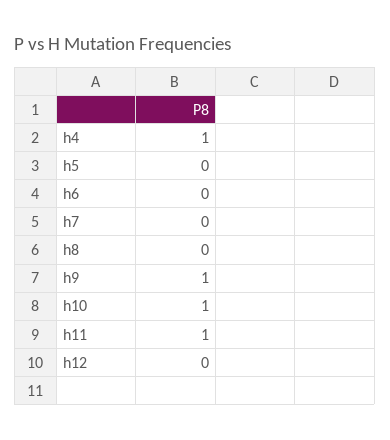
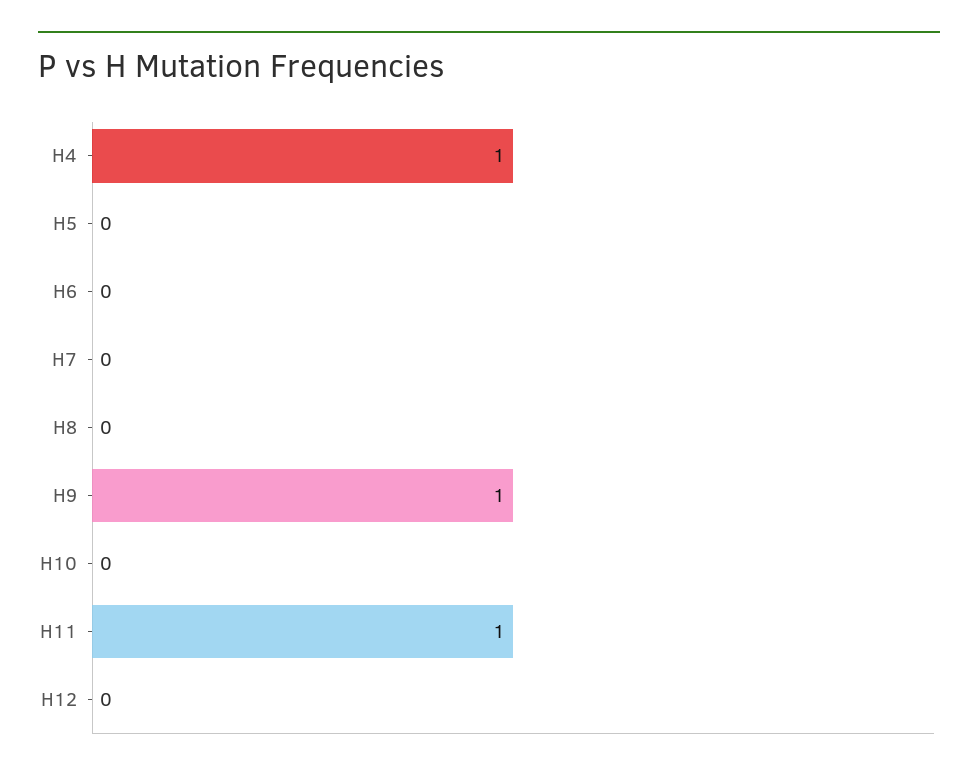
h10: 1 -> 0

